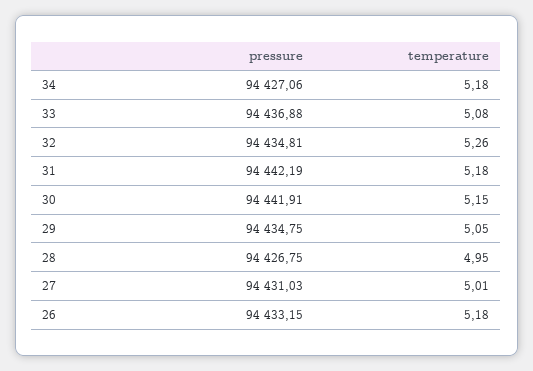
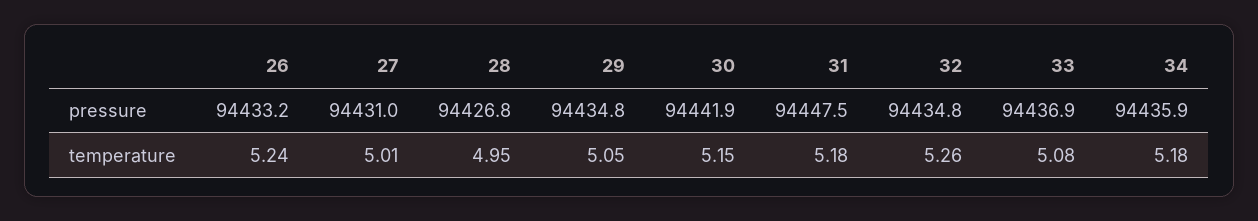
pressure, 34: 94427.06 -> 94435.9
pressure, 31: 94442.19 -> 94447.5
temperature, 26: 5.18 -> 5.24

